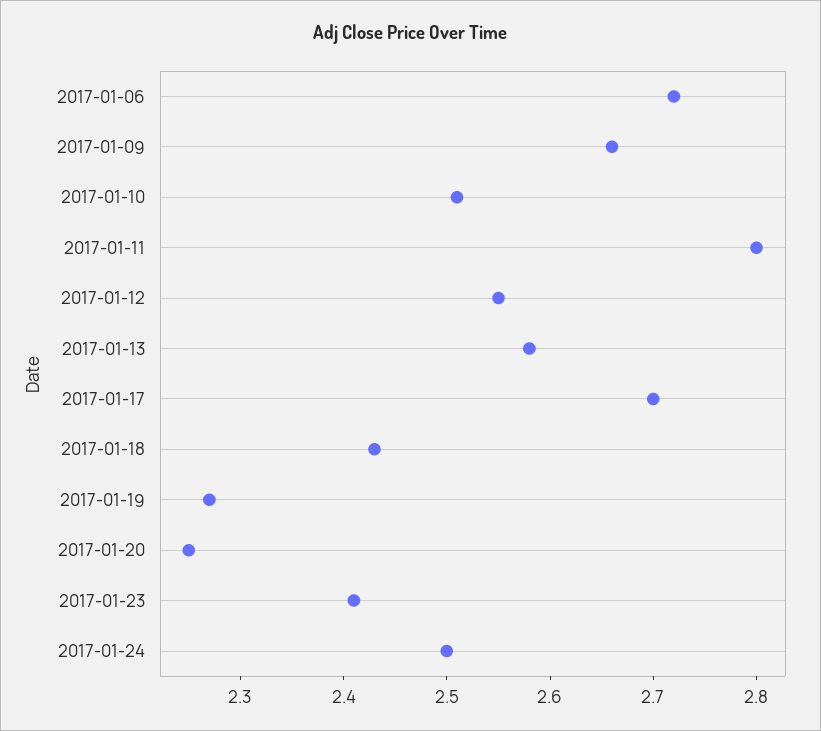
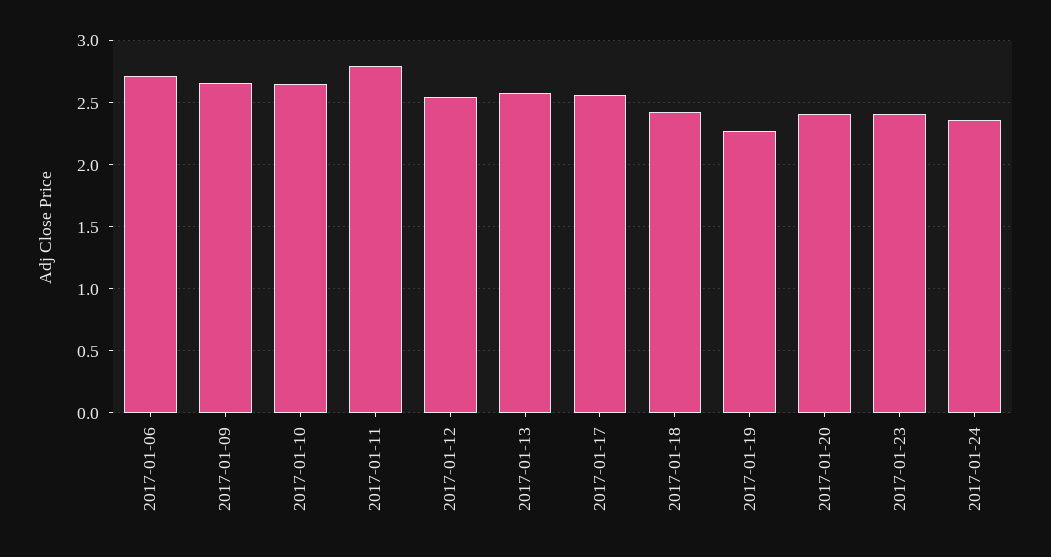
2017-01-10: 2.51 -> 2.65
2017-01-17: 2.7 -> 2.55
2017-01-20: 2.25 -> 2.4
2017-01-24: 2.5 -> 2.35

